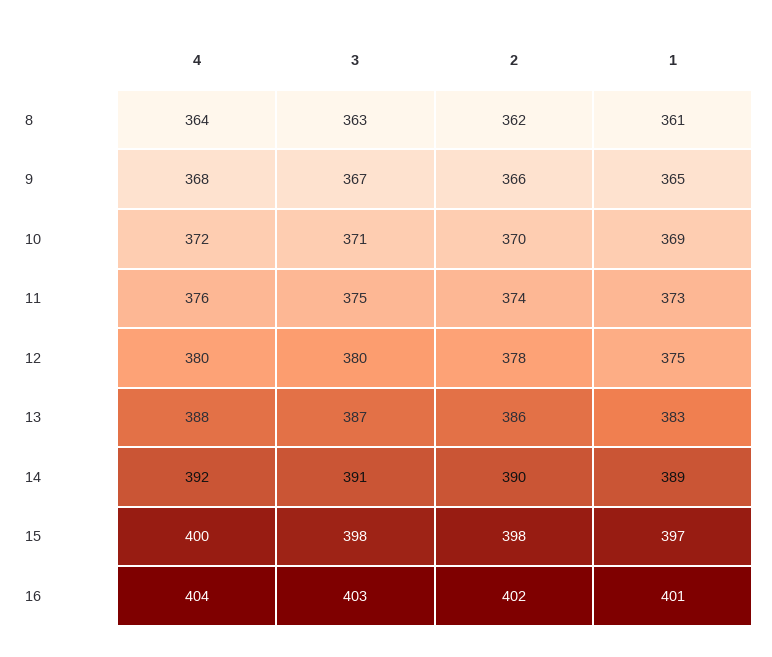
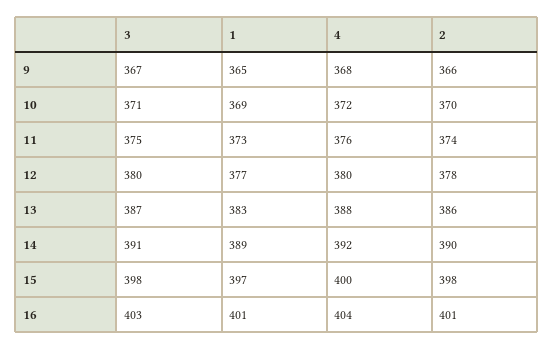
4, 8: 364 -> none
3, 8: 363 -> none
2, 8: 362 -> none
1, 8: 361 -> none
1, 12: 375 -> 377
2, 16: 402 -> 401

